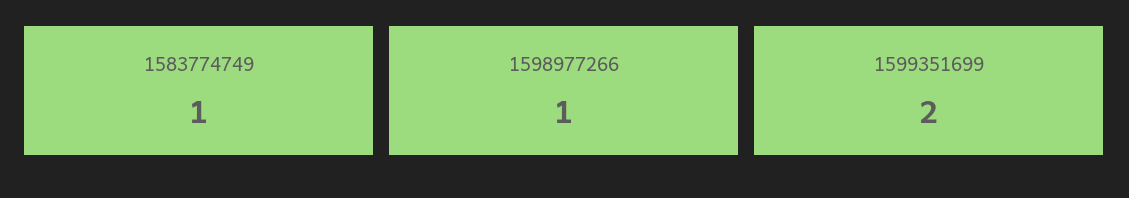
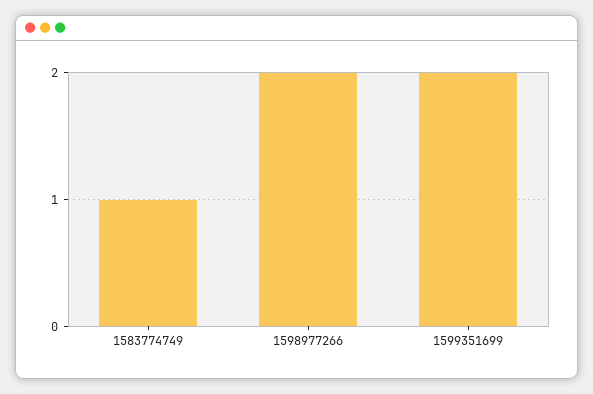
1598977266: 1 -> 2

